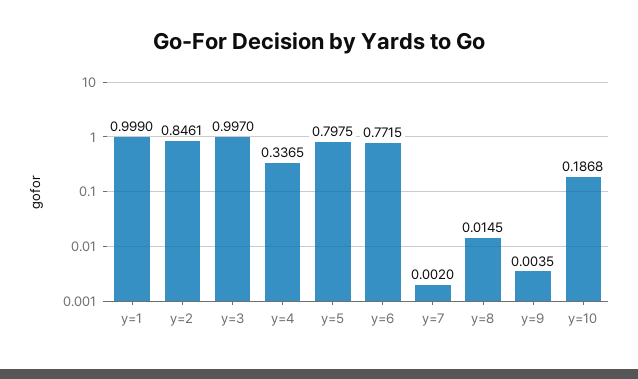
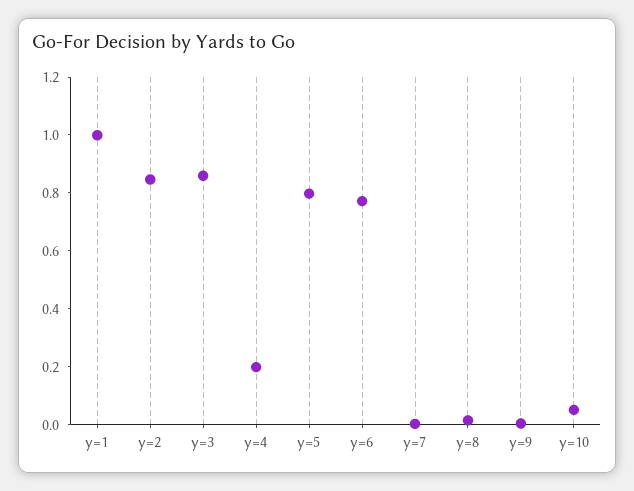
y=3: 0.997 -> 0.85
y=4: 0.3365 -> 0.2
y=10: 0.1868 -> 0.05

